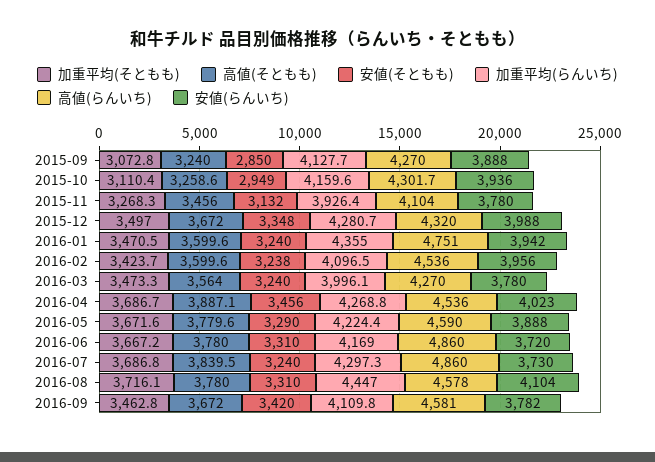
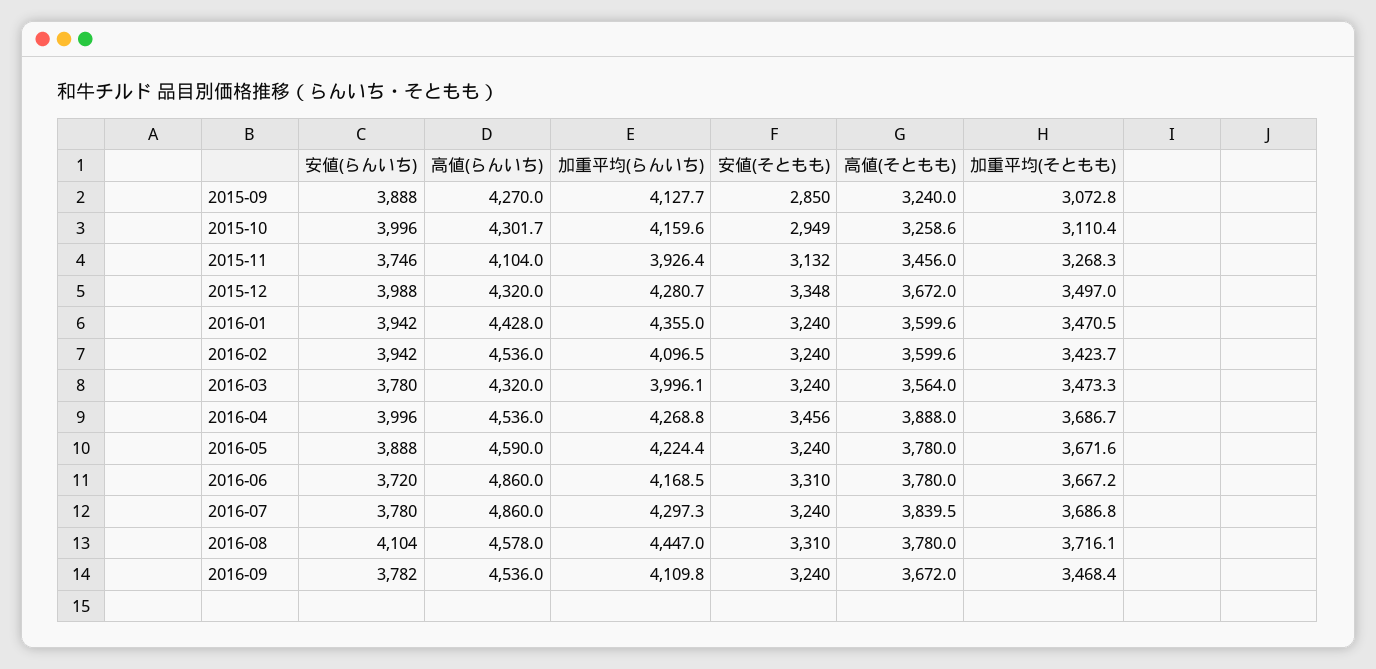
安値(らんいち), 2015-10: 3936 -> 3996
安値(らんいち), 2015-11: 3780 -> 3746
高値(らんいち), 2016-01: 4751 -> 4428
安値(そともも), 2016-02: 3238 -> 3240
安値(らんいち), 2016-02: 3956 -> 3942
高値(らんいち), 2016-03: 4270 -> 4320
高値(そともも), 2016-04: 3887.1 -> 3888
安値(らんいち), 2016-04: 4023 -> 3996
高値(そともも), 2016-05: 3779.6 -> 3780
安値(そともも), 2016-05: 3290 -> 3240
加重平均(らんいち), 2016-06: 4169 -> 4168.5
安値(らんいち), 2016-07: 3730 -> 3780
加重平均(そともも), 2016-09: 3462.8 -> 3468.4
安値(そともも), 2016-09: 3420 -> 3240
高値(らんいち), 2016-09: 4581 -> 4536

